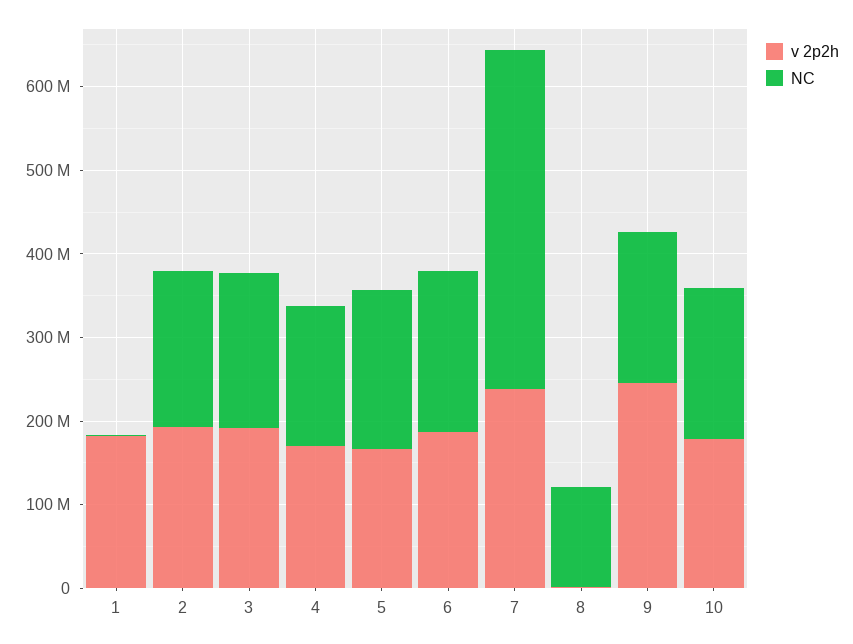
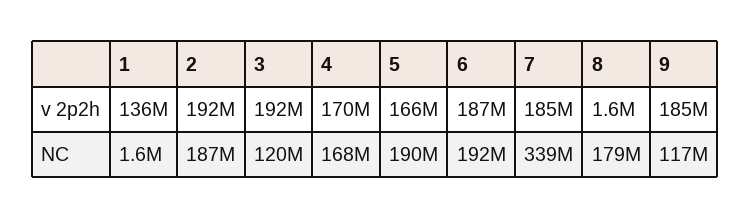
v 2p2h, 1: 180000000 -> 136000000
NC, 3: 180000000 -> 120000000
v 2p2h, 7: 240000000 -> 185000000
NC, 7: 400000000 -> 339000000
NC, 8: 120000000 -> 179000000
v 2p2h, 9: 240000000 -> 185000000
NC, 9: 180000000 -> 117000000
v 2p2h, 10: 180000000 -> none
NC, 10: 180000000 -> none

